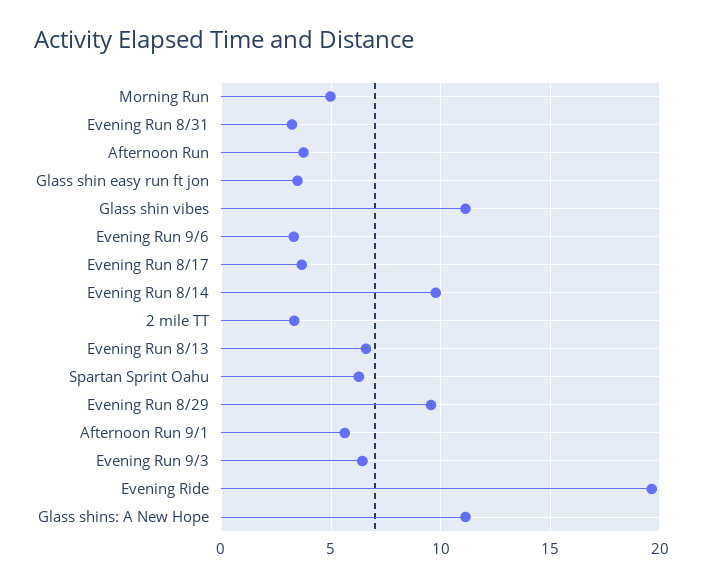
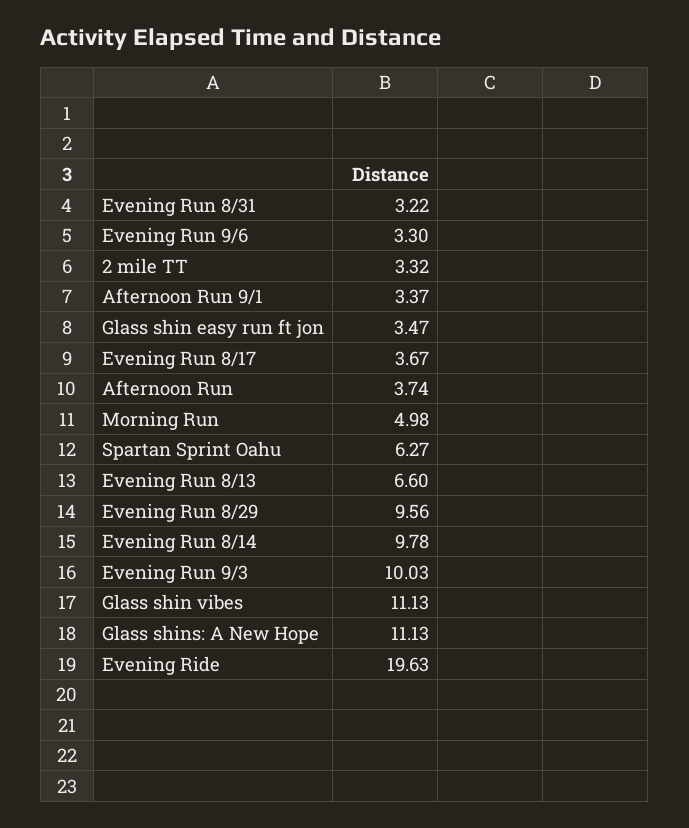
Afternoon Run 9/1: 5.5 -> 3.37
Evening Run 9/3: 6.5 -> 10.03

